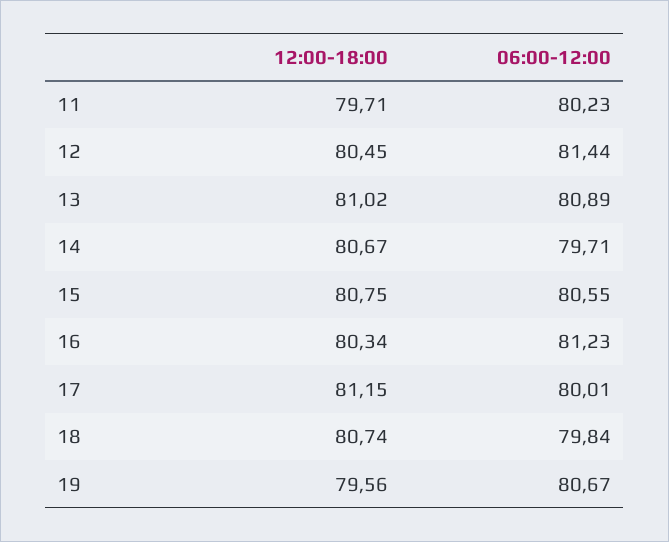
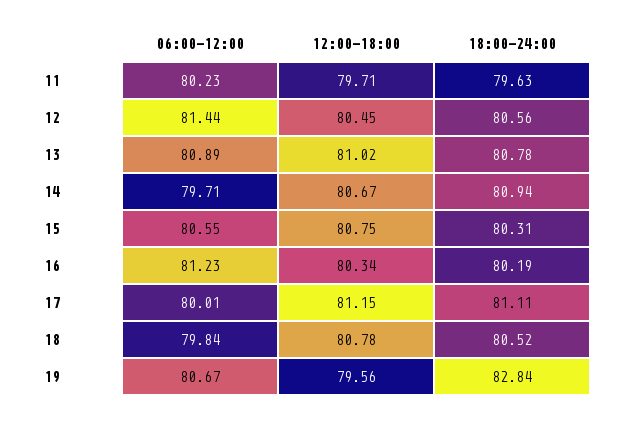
12:00-18:00, 18: 80.74 -> 80.78
18:00-24:00, 11: none -> 79.63
18:00-24:00, 12: none -> 80.56
18:00-24:00, 13: none -> 80.78
18:00-24:00, 14: none -> 80.94
18:00-24:00, 15: none -> 80.31
18:00-24:00, 16: none -> 80.19
18:00-24:00, 17: none -> 81.11
18:00-24:00, 18: none -> 80.52
18:00-24:00, 19: none -> 82.84

